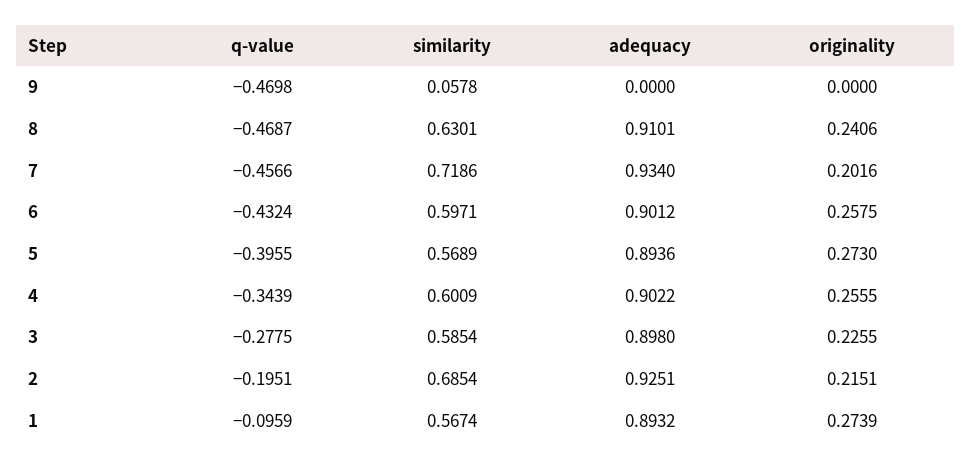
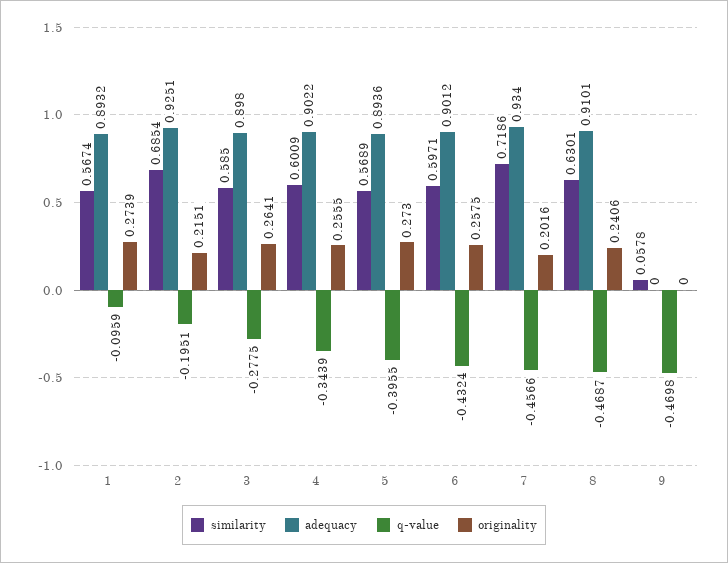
similarity, 3: 0.5854 -> 0.585
originality, 3: 0.2255 -> 0.2641

